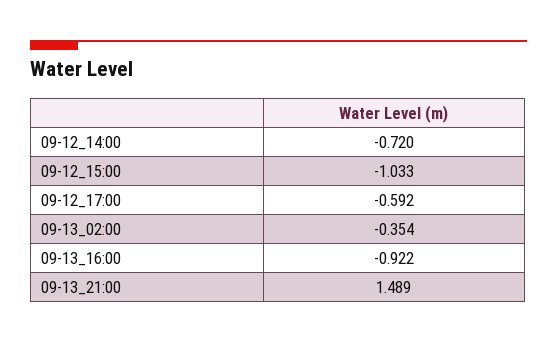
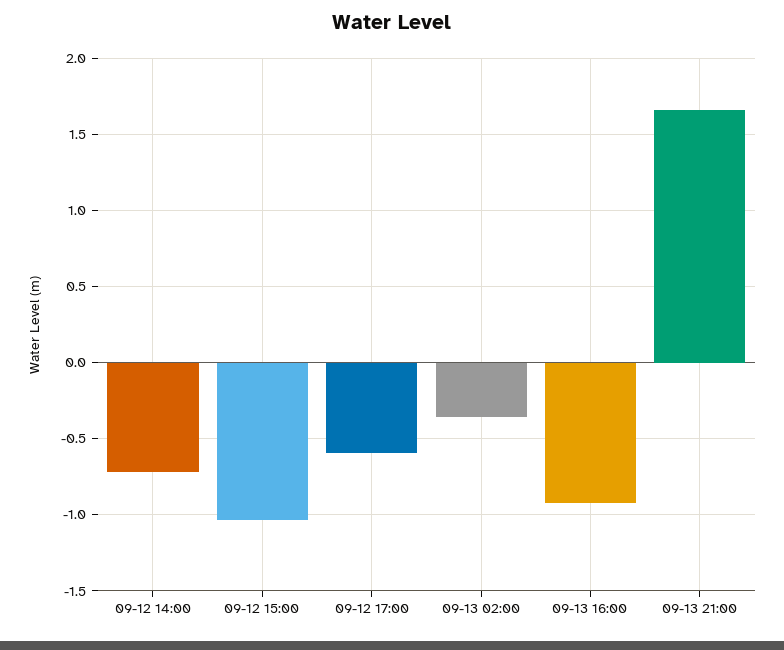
09-13_21:00: 1.489 -> 1.65

